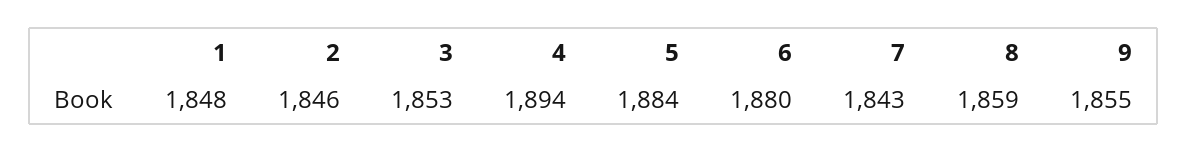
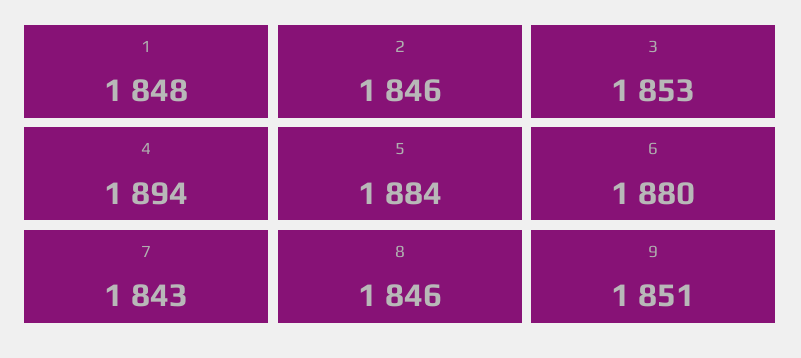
8: 1859 -> 1846
9: 1855 -> 1851

